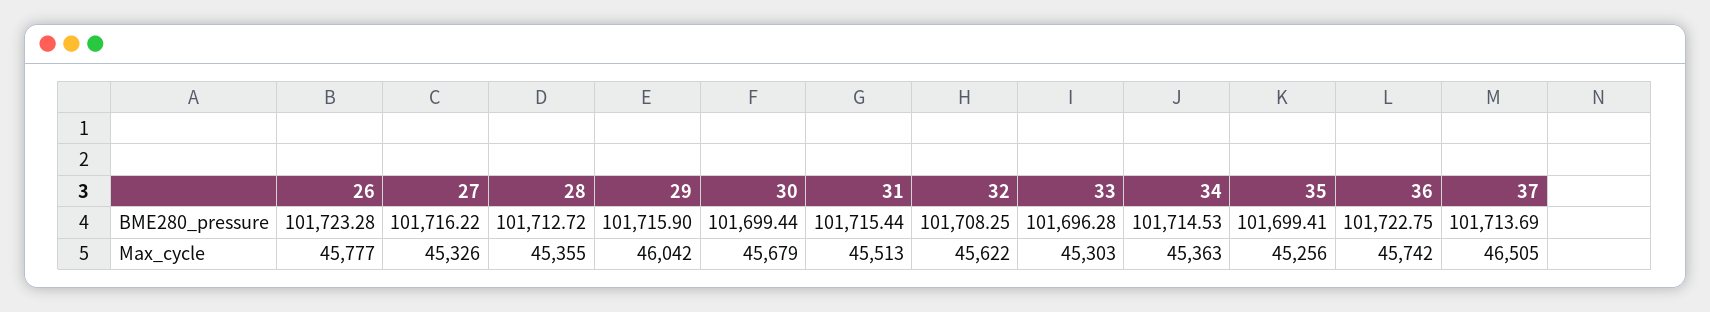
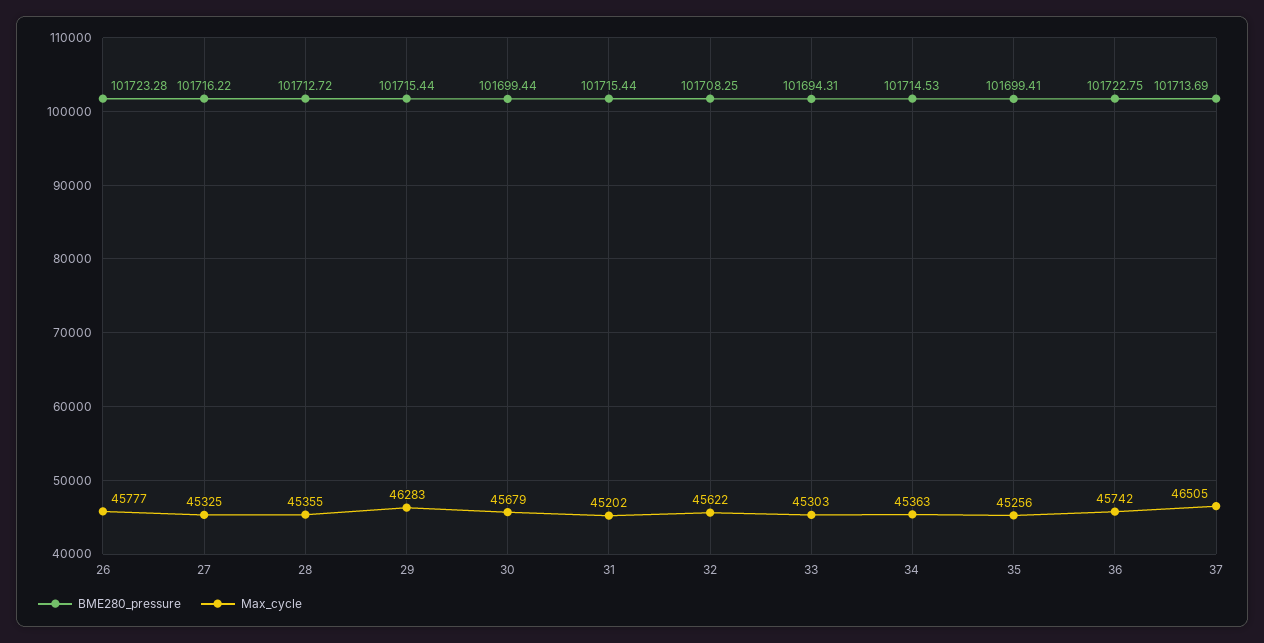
BME280_pressure, 29: 101715.9 -> 101715.44
BME280_pressure, 33: 101696.28 -> 101694.31
Max_cycle, 27: 45326 -> 45325
Max_cycle, 29: 46042 -> 46283
Max_cycle, 31: 45513 -> 45202

